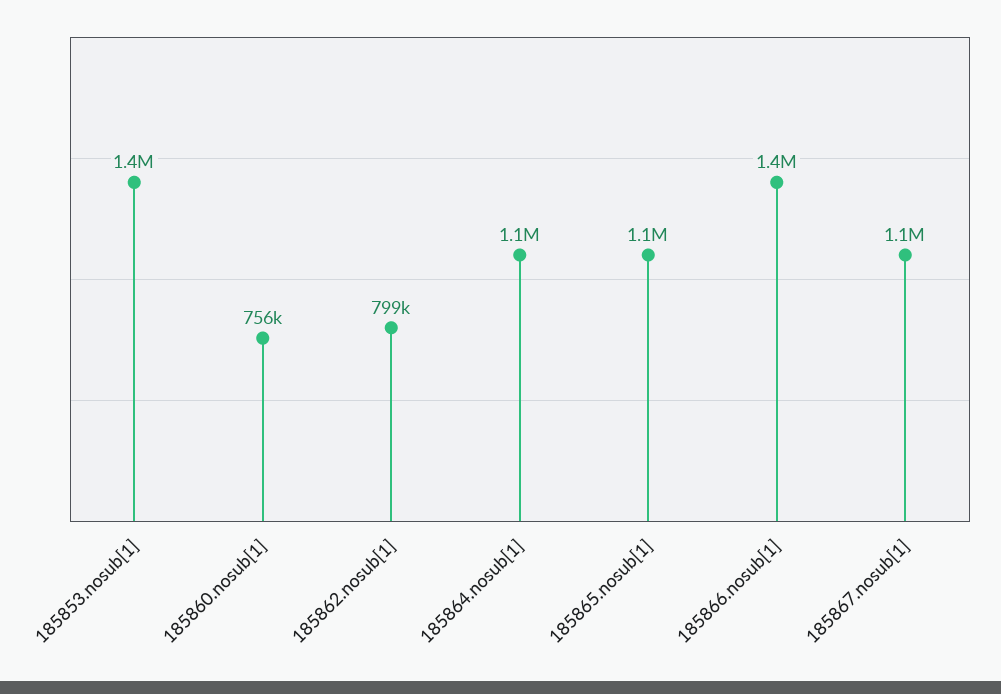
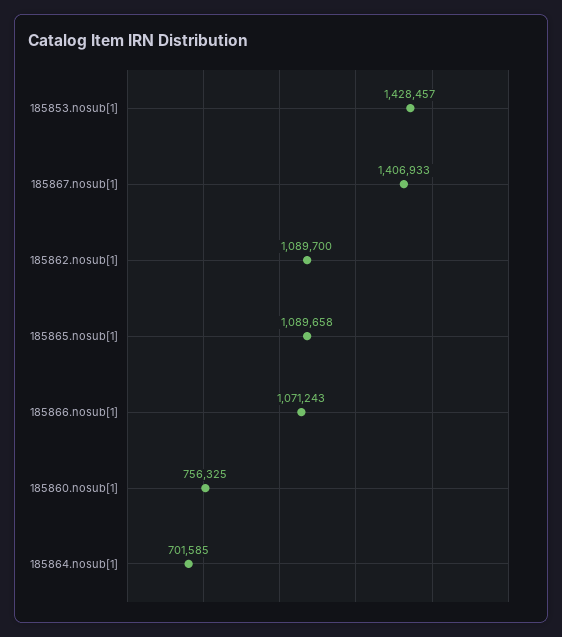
185862.nosub[1]: 799000 -> 1089700
185864.nosub[1]: 1100000 -> 701585
185866.nosub[1]: 1400000 -> 1071243
185867.nosub[1]: 1100000 -> 1406933

